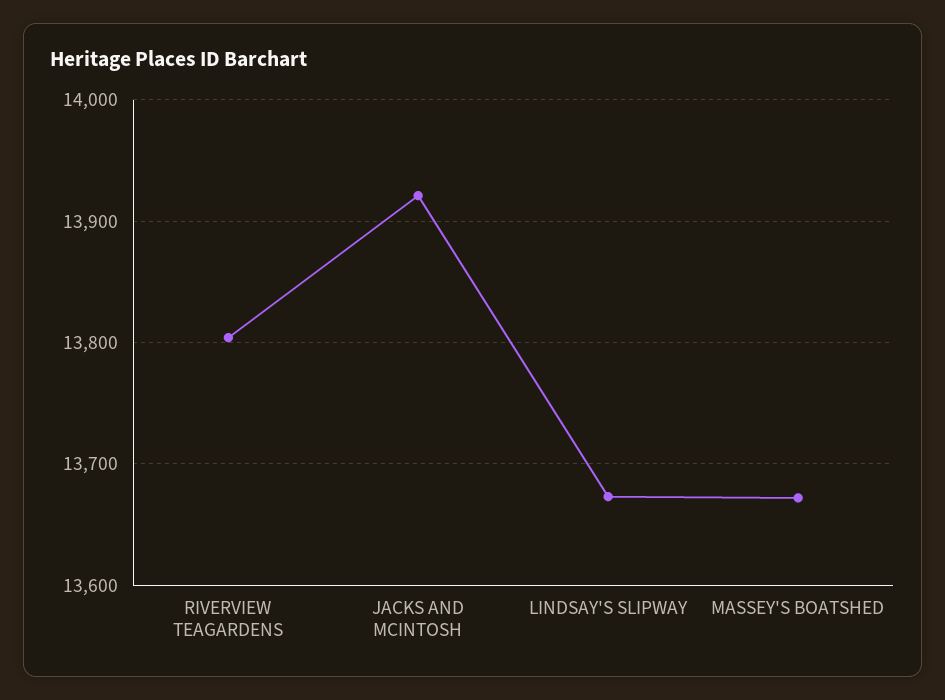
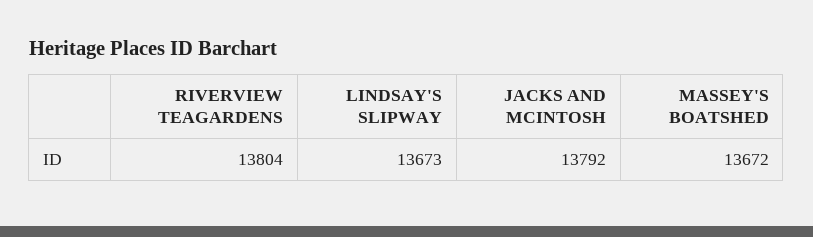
JACKS AND MCINTOSH: 13920 -> 13792

